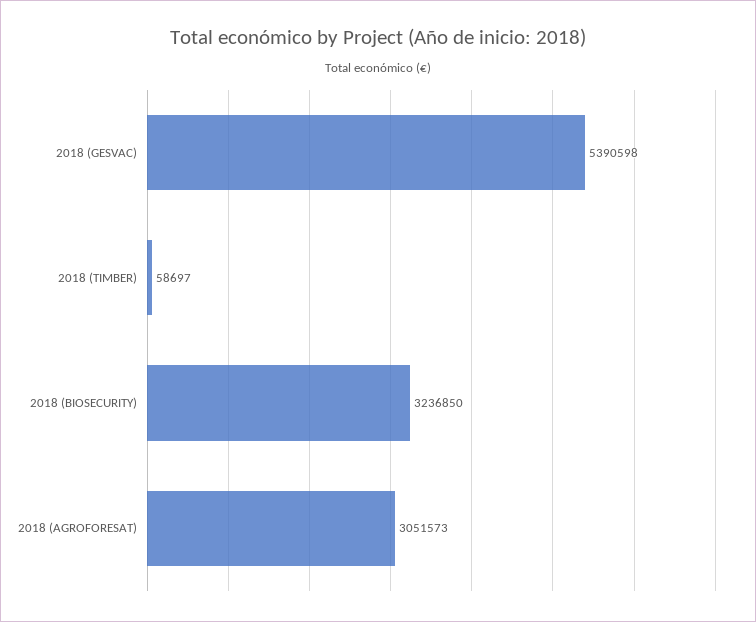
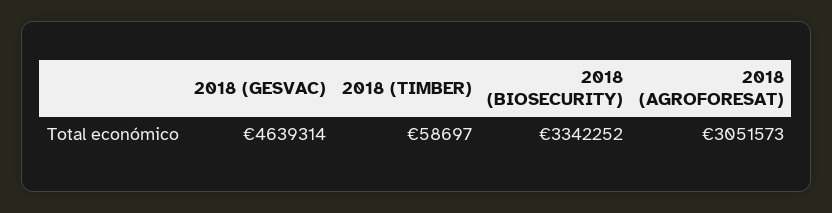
2018 (GESVAC): 5390598 -> 4639314
2018 (BIOSECURITY): 3236850 -> 3342252

